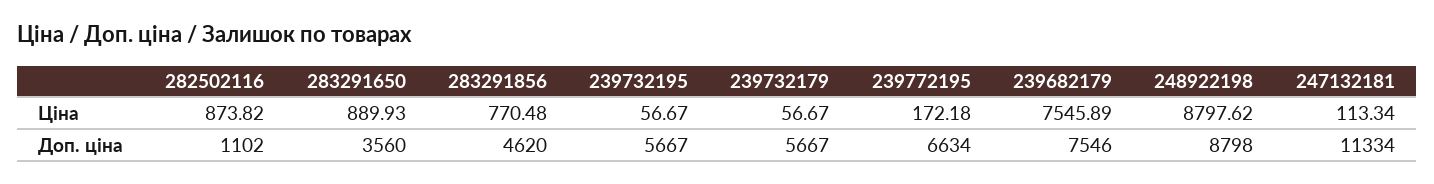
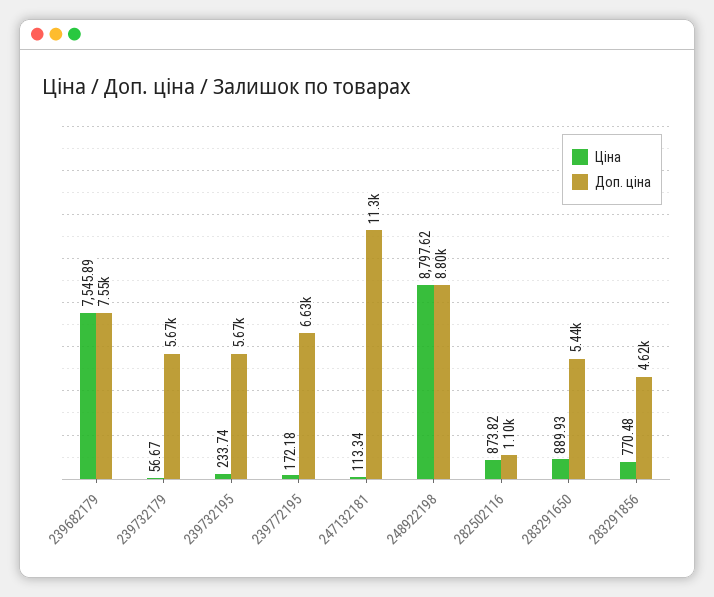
Ціна, 239732195: 56.67 -> 233.74
Доп. ціна, 283291650: 3560 -> 5440

